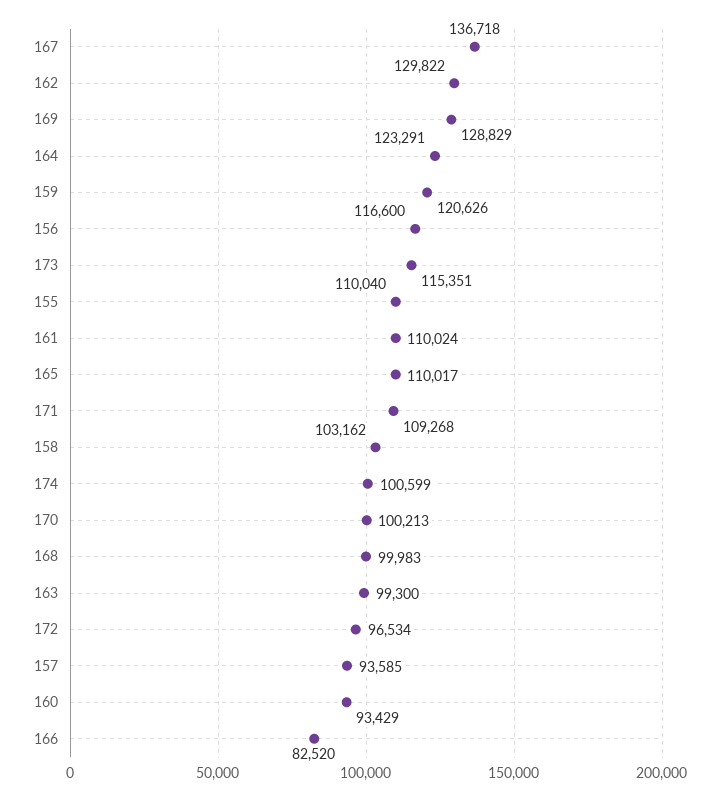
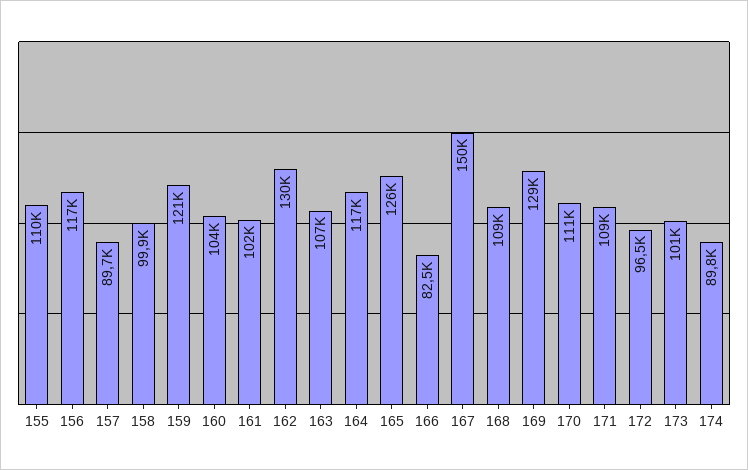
167: 136718 -> 150000
164: 123291 -> 117000
173: 115351 -> 101000
161: 110024 -> 102000
165: 110017 -> 126000
158: 103162 -> 99900
174: 100599 -> 89800
170: 100213 -> 111000
168: 99983 -> 109000
163: 99300 -> 107000
157: 93585 -> 89700
160: 93429 -> 104000

